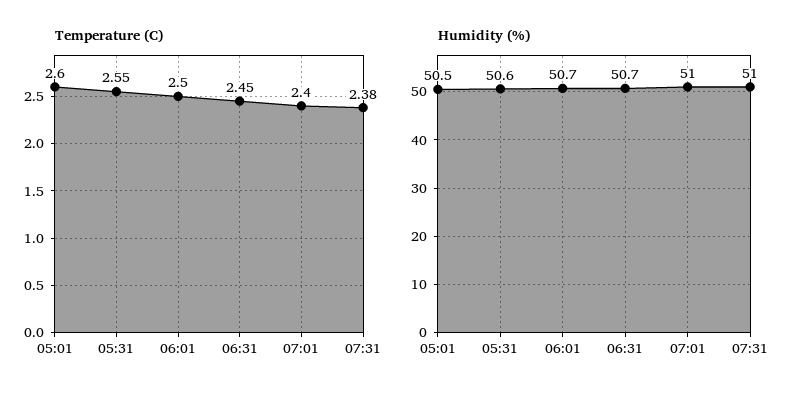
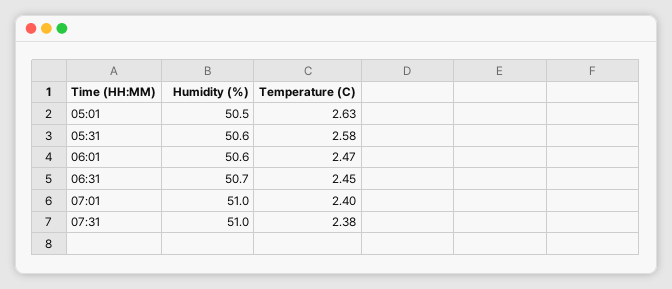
Temperature (C), 05:01: 2.6 -> 2.63
Temperature (C), 05:31: 2.55 -> 2.58
Temperature (C), 06:01: 2.5 -> 2.47
Humidity (%), 06:01: 50.7 -> 50.6

